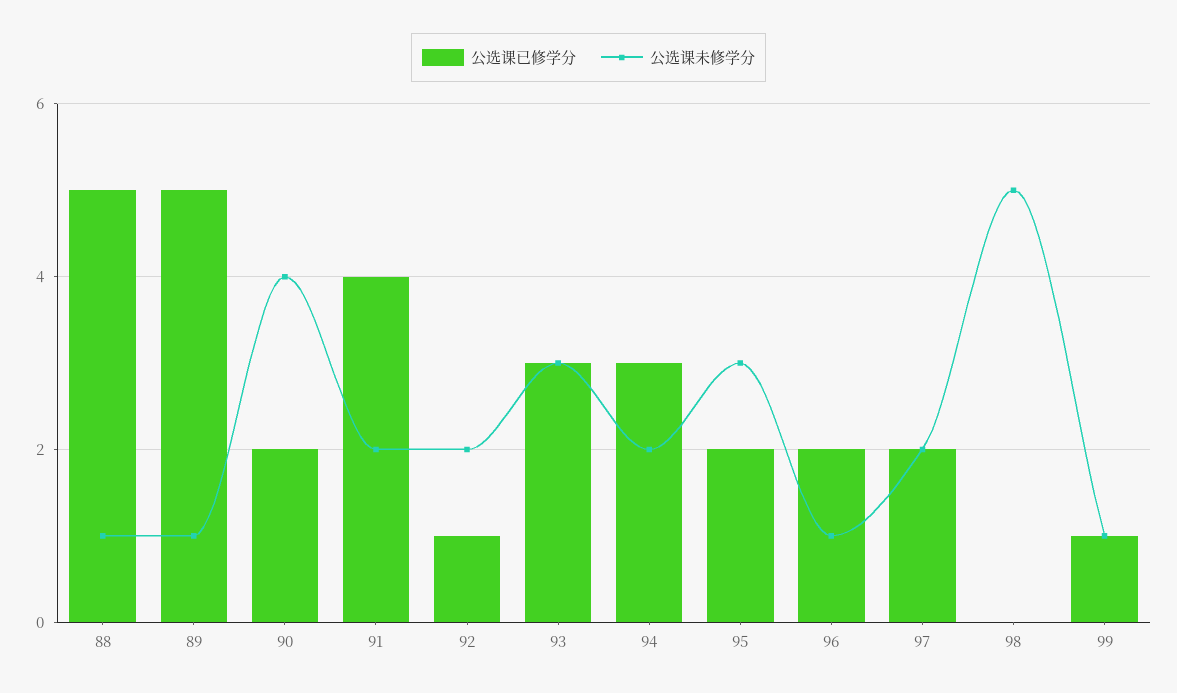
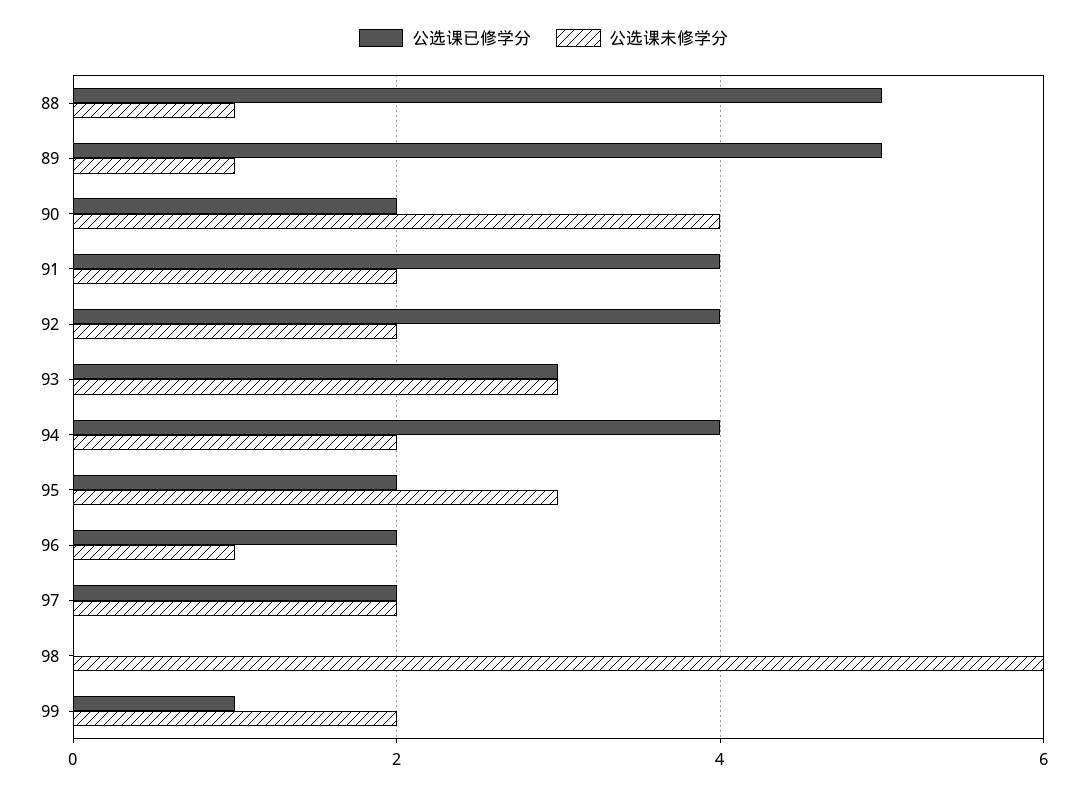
公选课已修学分, 92: 1 -> 4
公选课已修学分, 94: 3 -> 4
公选课未修学分, 98: 5 -> 6
公选课未修学分, 99: 1 -> 2

